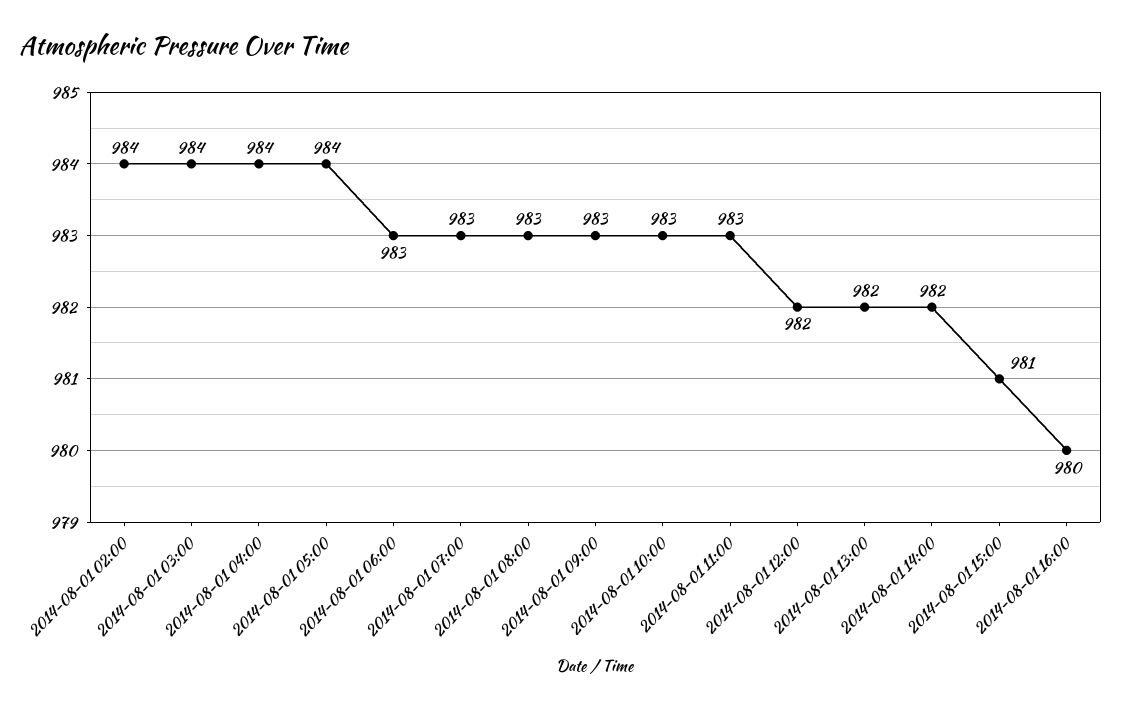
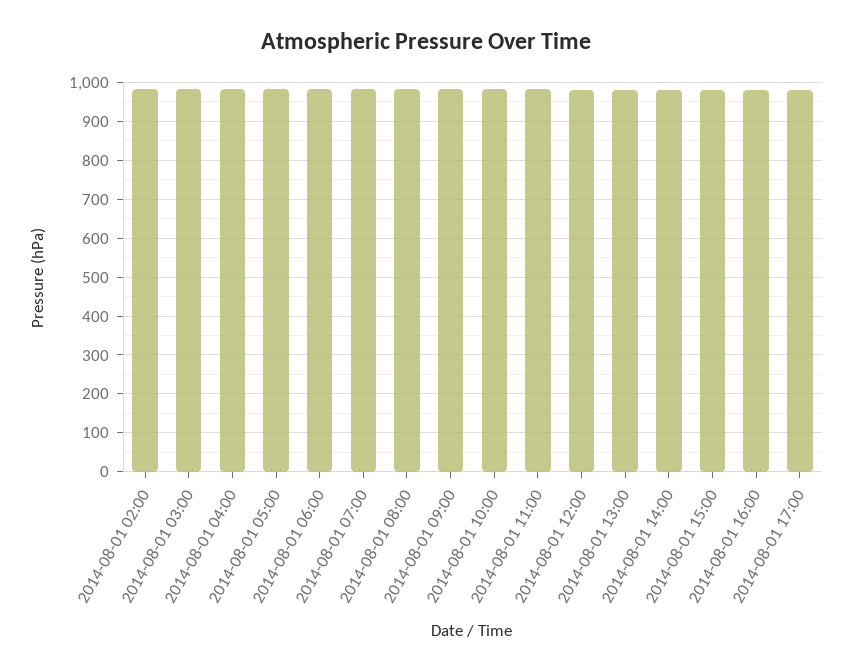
2014-08-01 17:00: none -> 980

